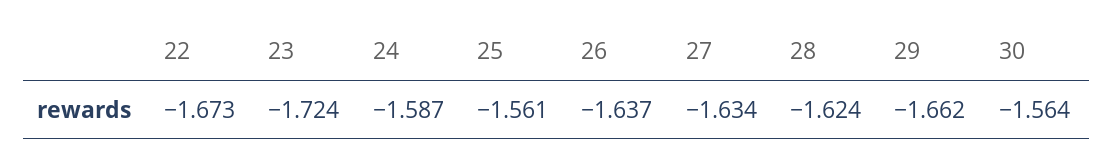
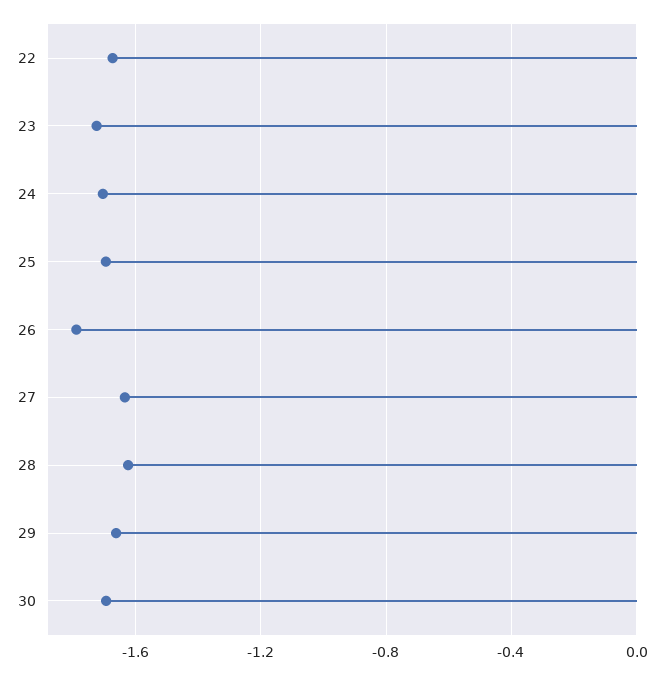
24: -1.587 -> -1.7
25: -1.561 -> -1.7
26: -1.637 -> -1.8
30: -1.564 -> -1.7

